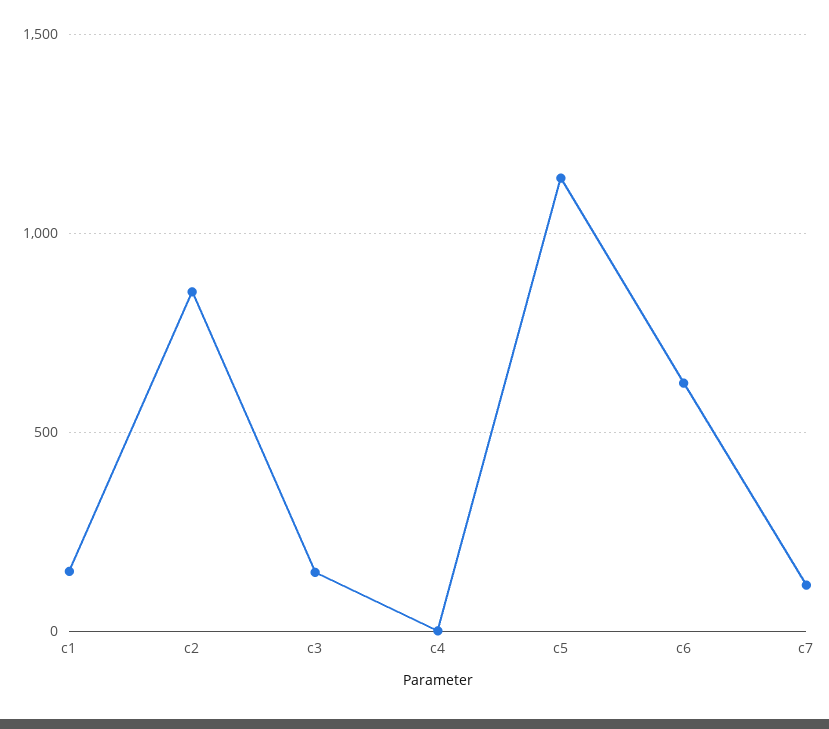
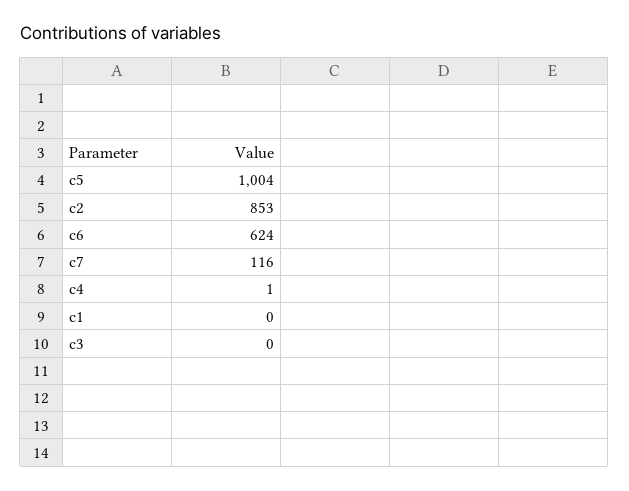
c1: 150 -> 0
c3: 150 -> 0
c5: 1150 -> 1004

